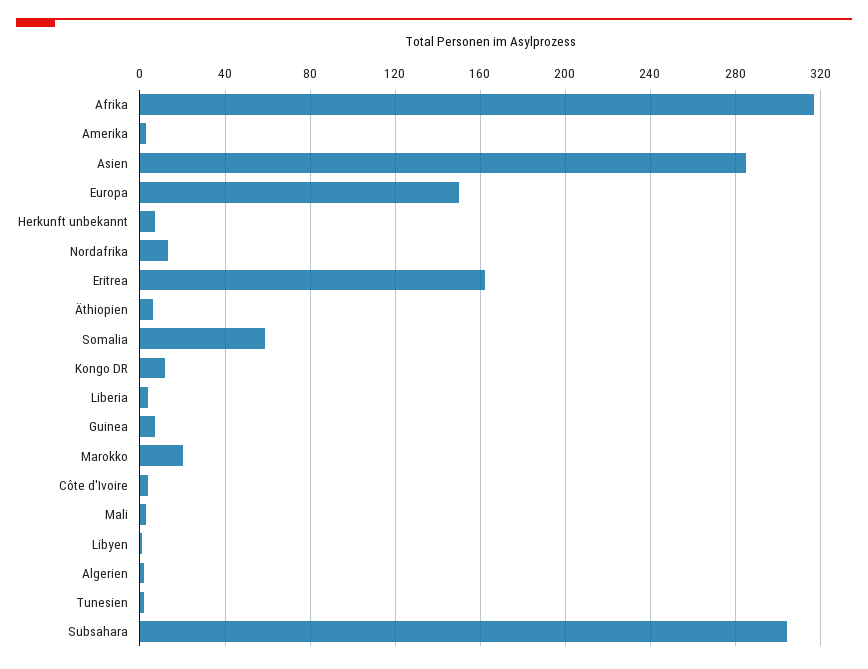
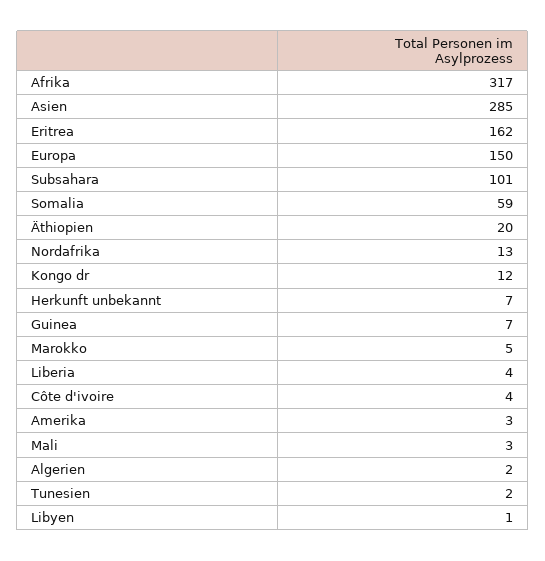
Äthiopien: 5 -> 20
Marokko: 20 -> 5
Subsahara: 305 -> 101

